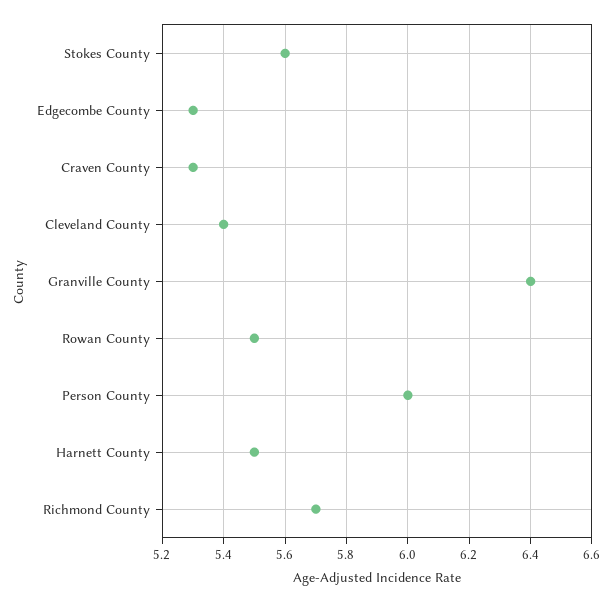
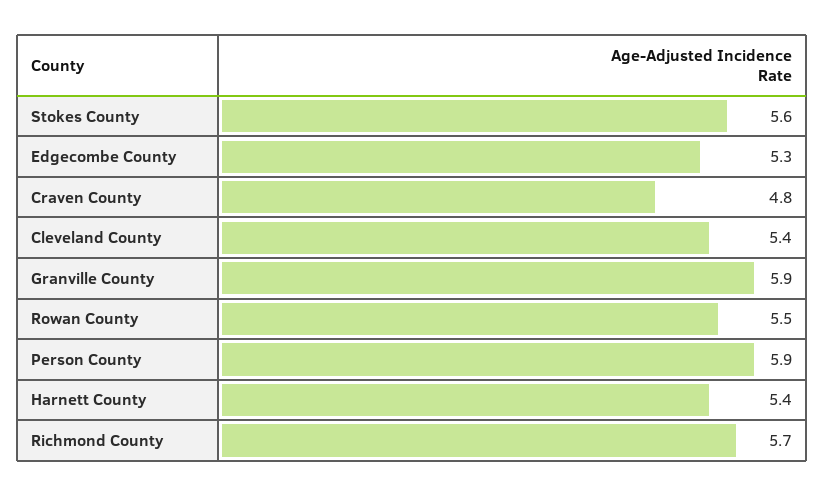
Craven County: 5.3 -> 4.8
Granville County: 6.4 -> 5.9
Person County: 6 -> 5.9
Harnett County: 5.5 -> 5.4

